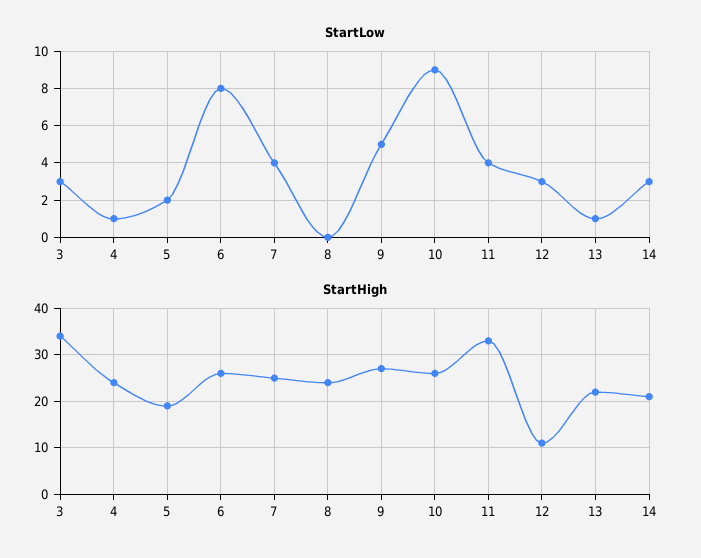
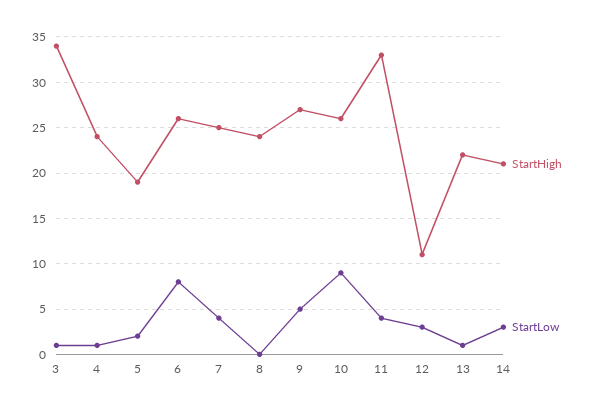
StartLow, 3: 3 -> 1

